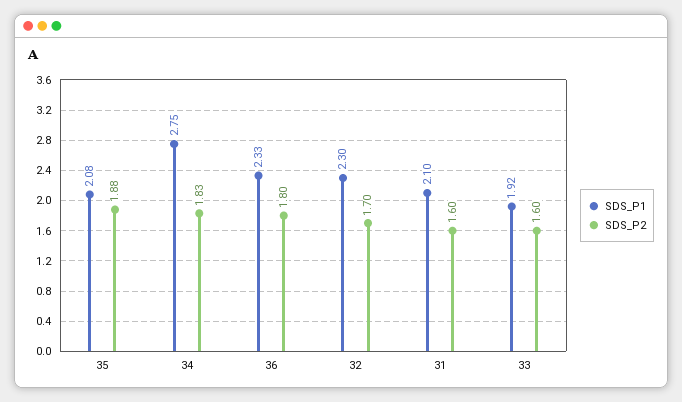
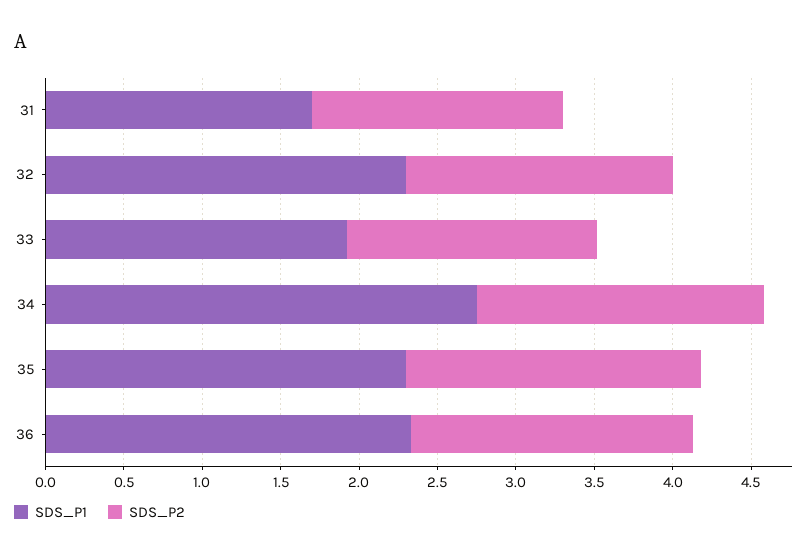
SDS_P1, 35: 2.08 -> 2.3
SDS_P1, 31: 2.1 -> 1.7

